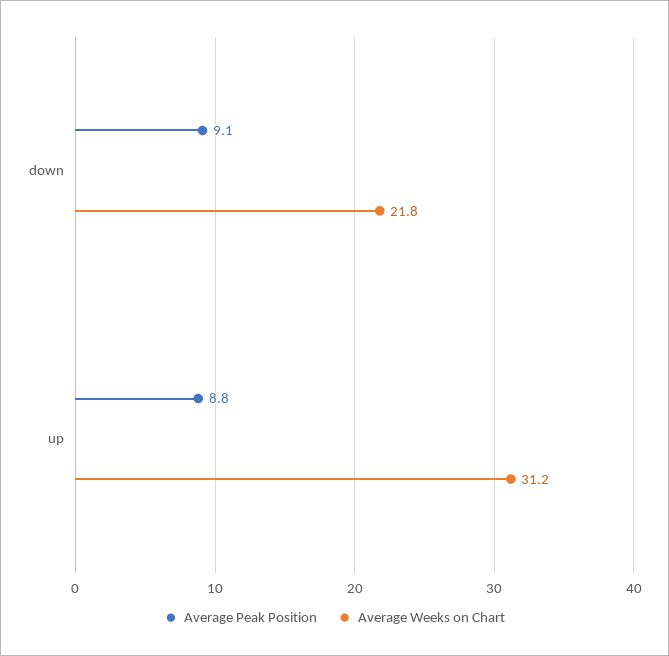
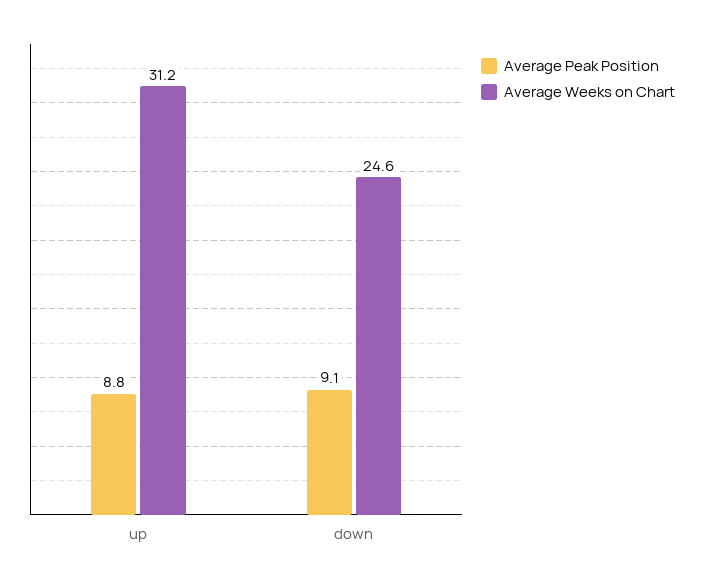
Average Weeks on Chart, down: 21.8 -> 24.6

